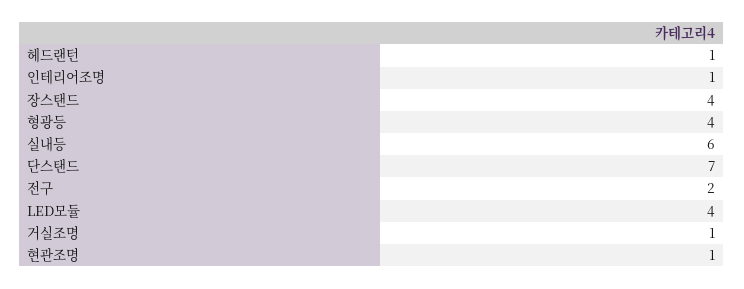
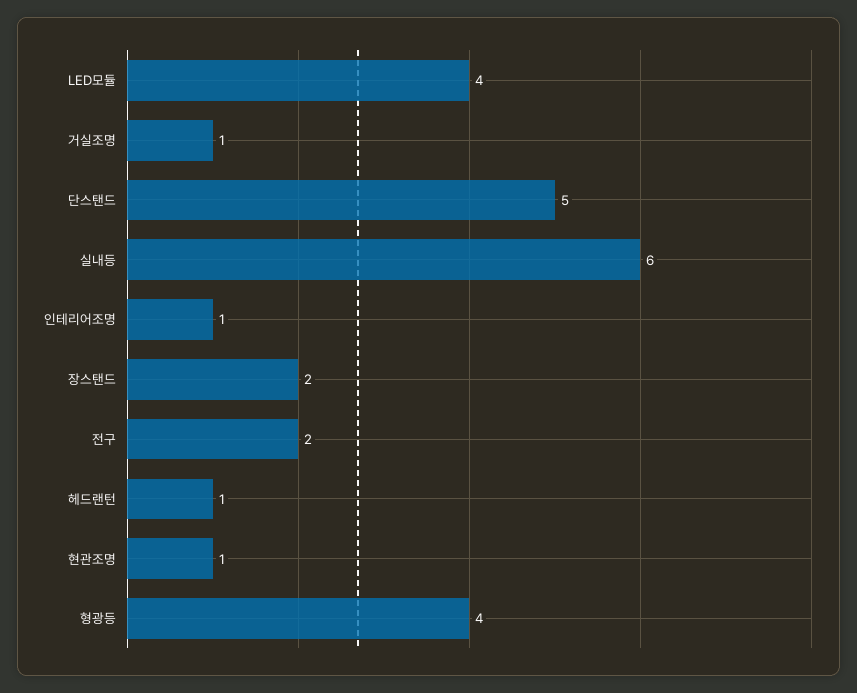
장스탠드: 4 -> 2
단스탠드: 7 -> 5

